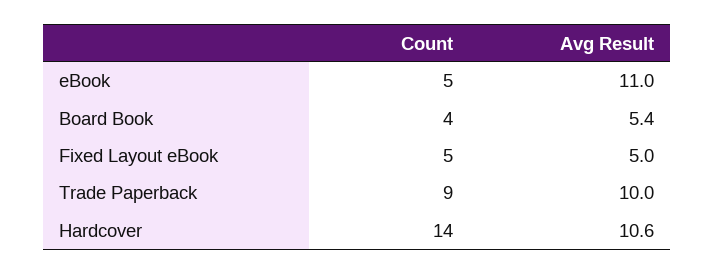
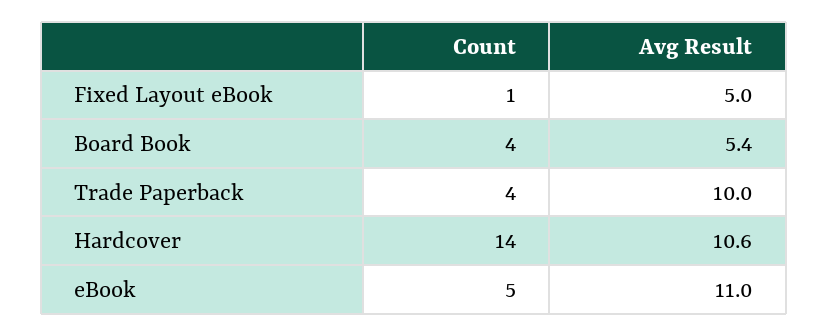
Count, Fixed Layout eBook: 5 -> 1
Count, Trade Paperback: 9 -> 4

